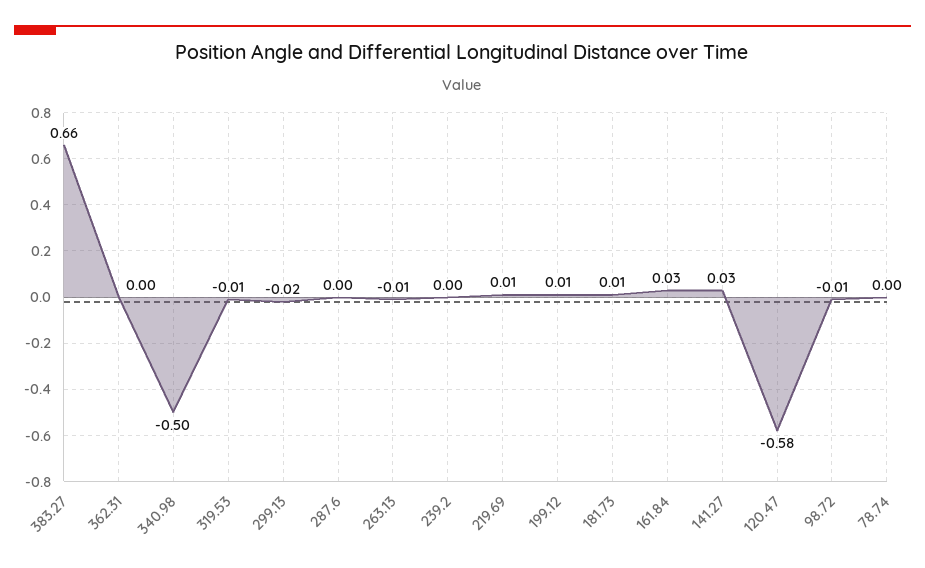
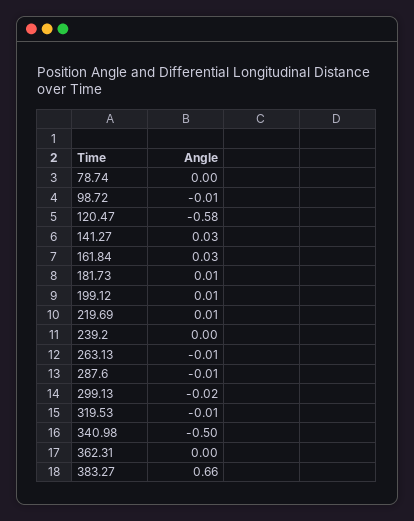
287.6: 0 -> -0.01

